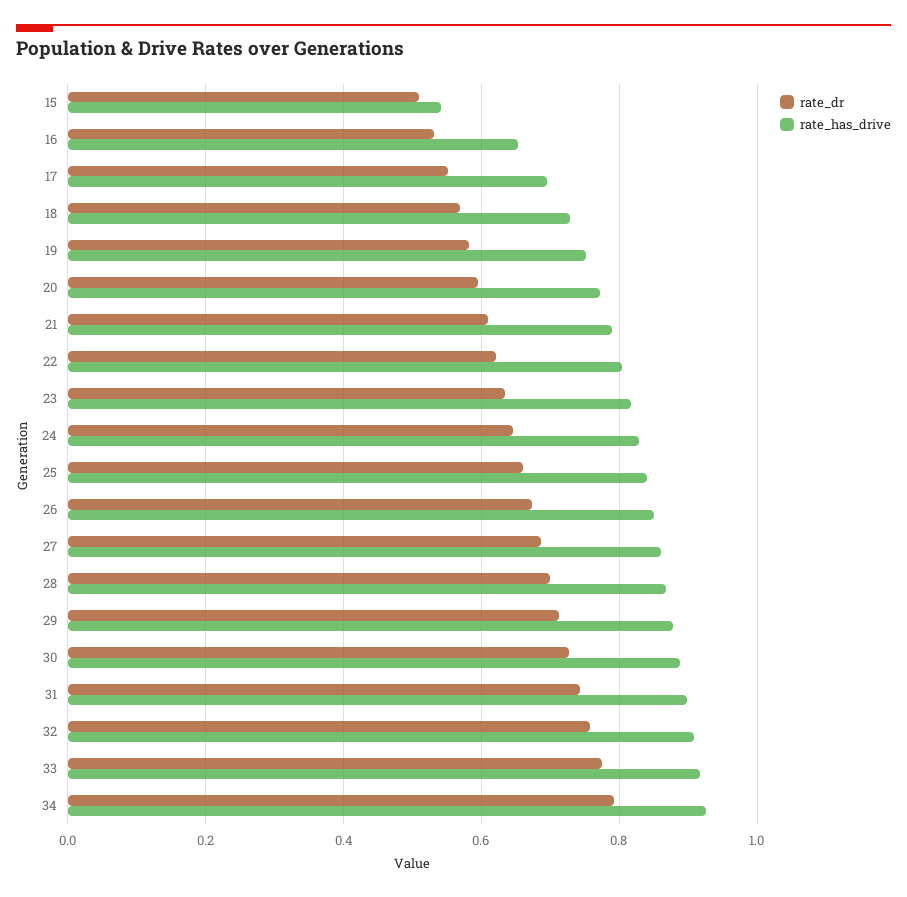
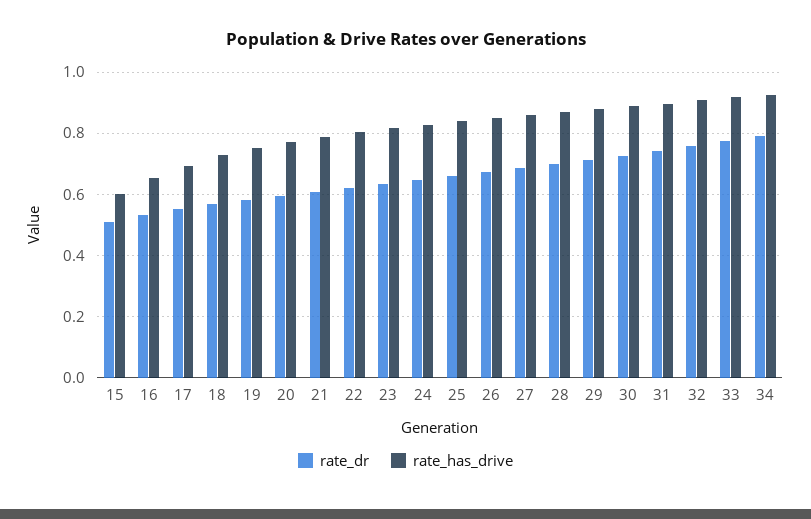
rate_has_drive, 15: 0.54 -> 0.6

